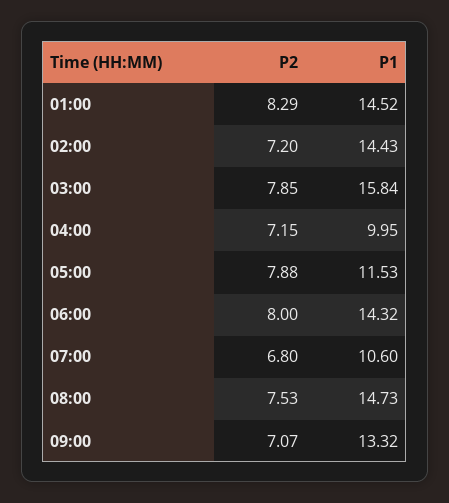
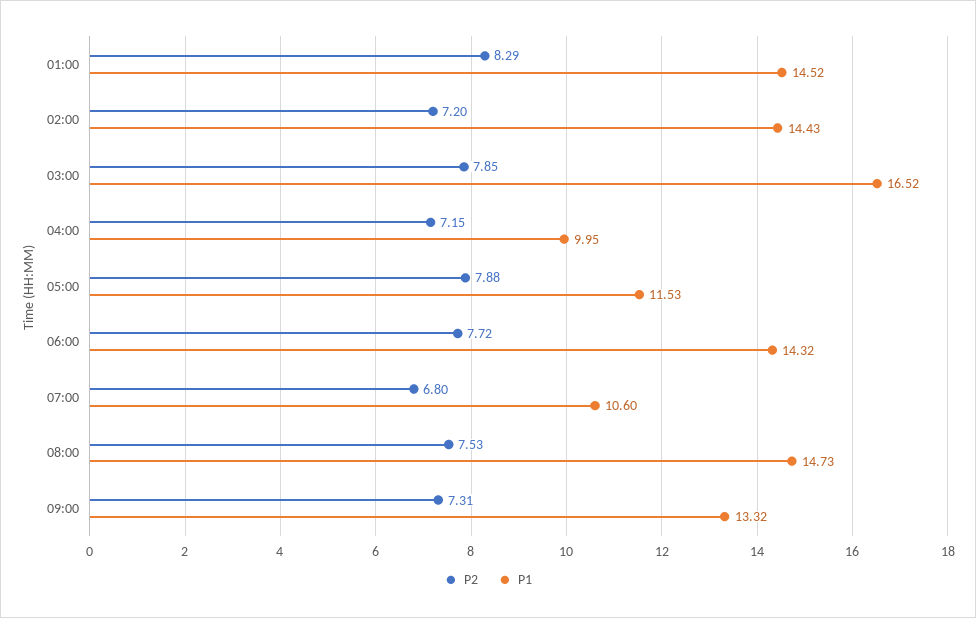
P1, 03:00: 15.84 -> 16.52
P2, 06:00: 8 -> 7.72
P2, 09:00: 7.07 -> 7.31

